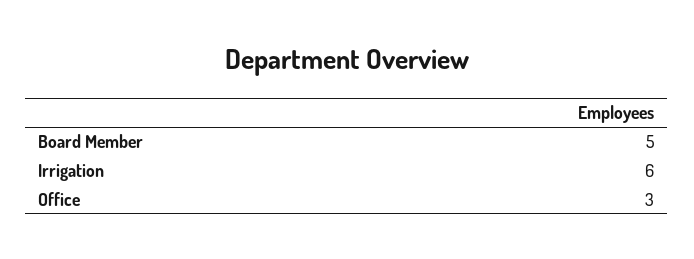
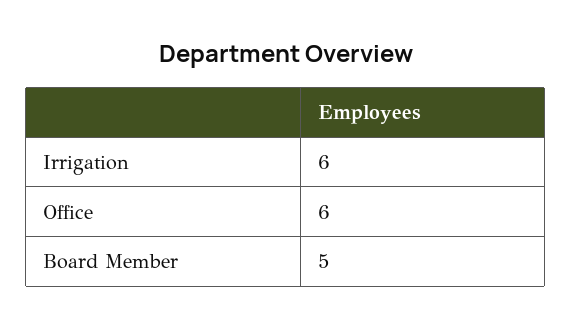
Office: 3 -> 6

